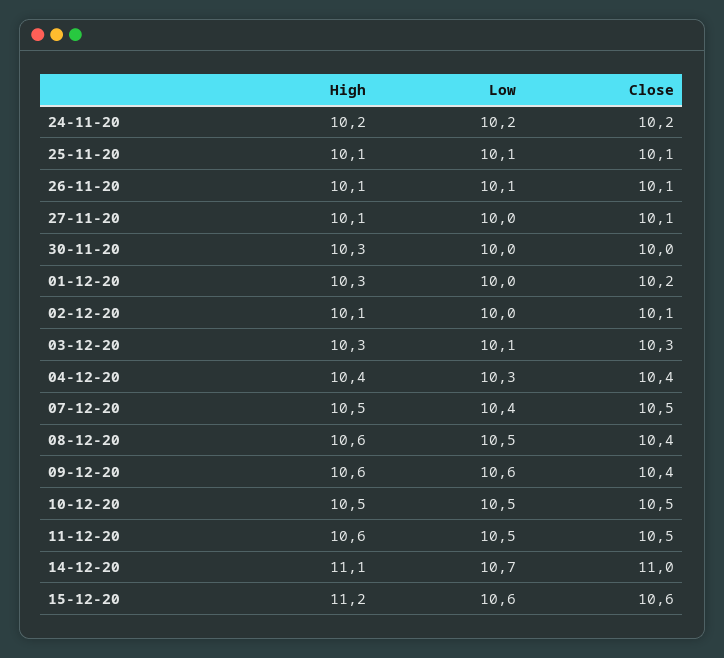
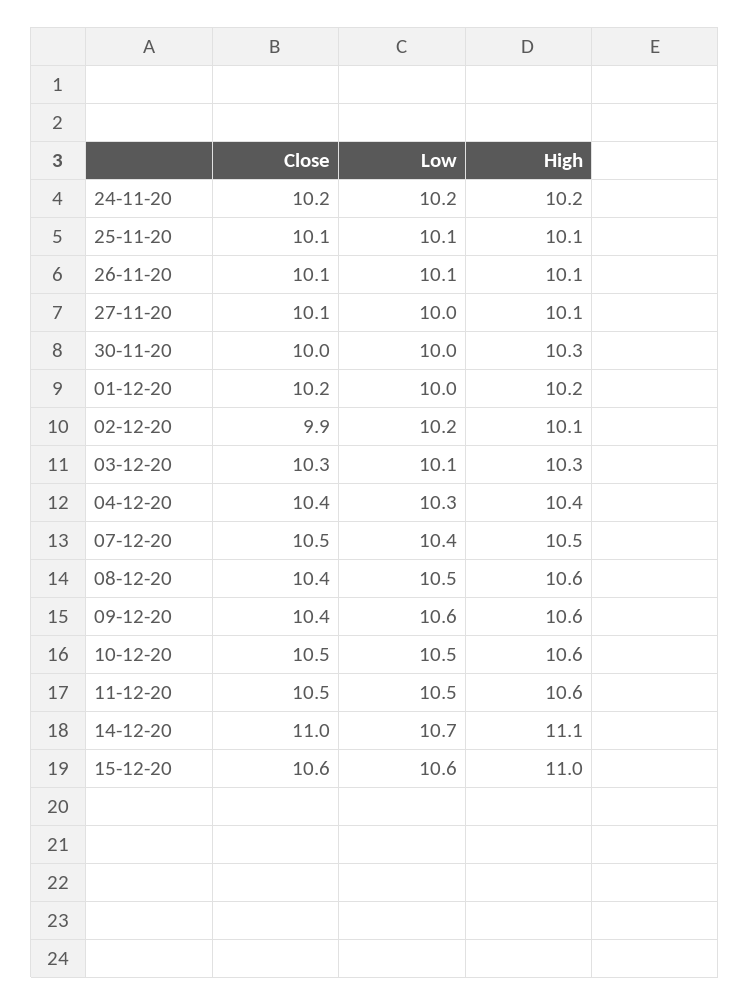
High, 01-12-20: 10.3 -> 10.2
Low, 02-12-20: 10 -> 10.2
Close, 02-12-20: 10.1 -> 9.9
High, 10-12-20: 10.5 -> 10.6
High, 15-12-20: 11.2 -> 11

